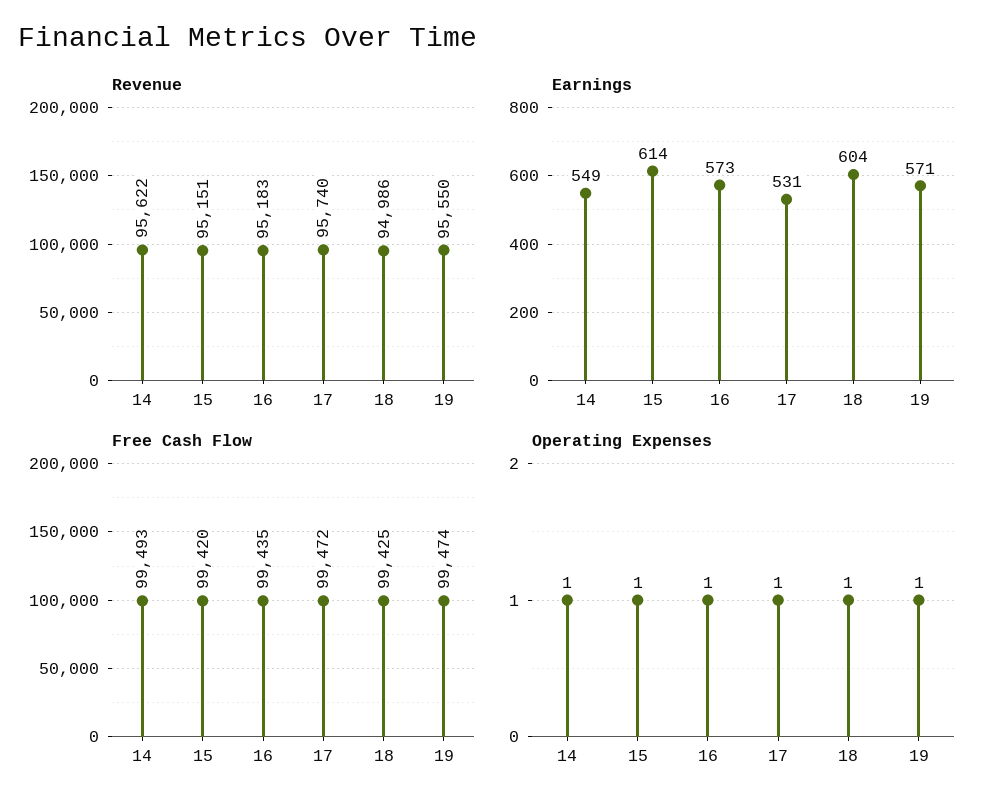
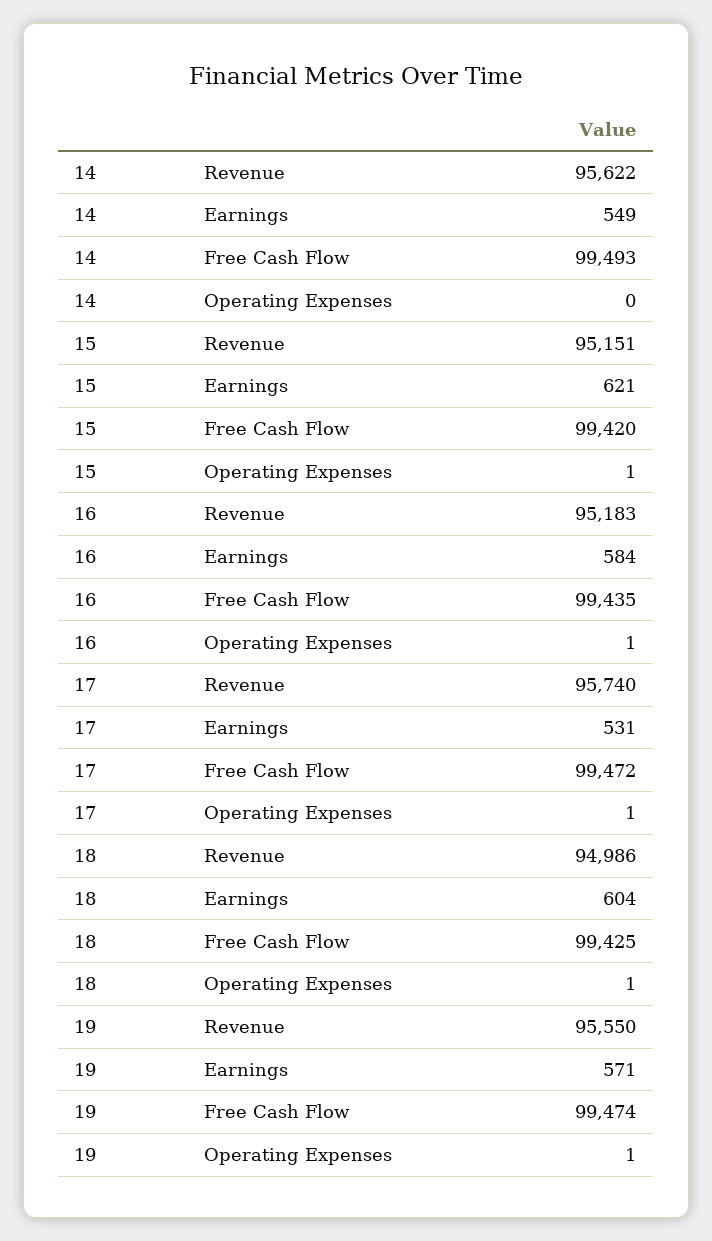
Earnings, 15: 614 -> 621
Earnings, 16: 573 -> 584
Operating Expenses, 14: 1 -> 0

